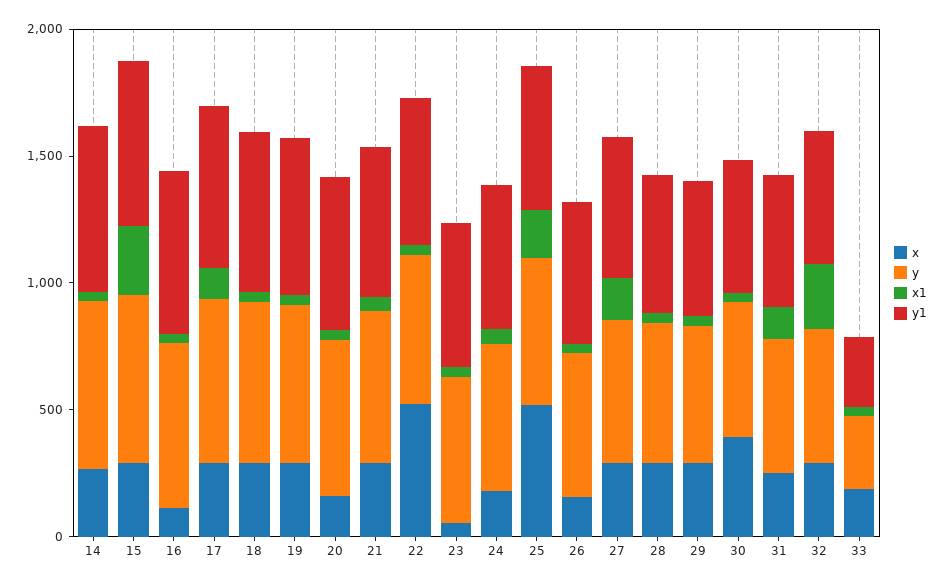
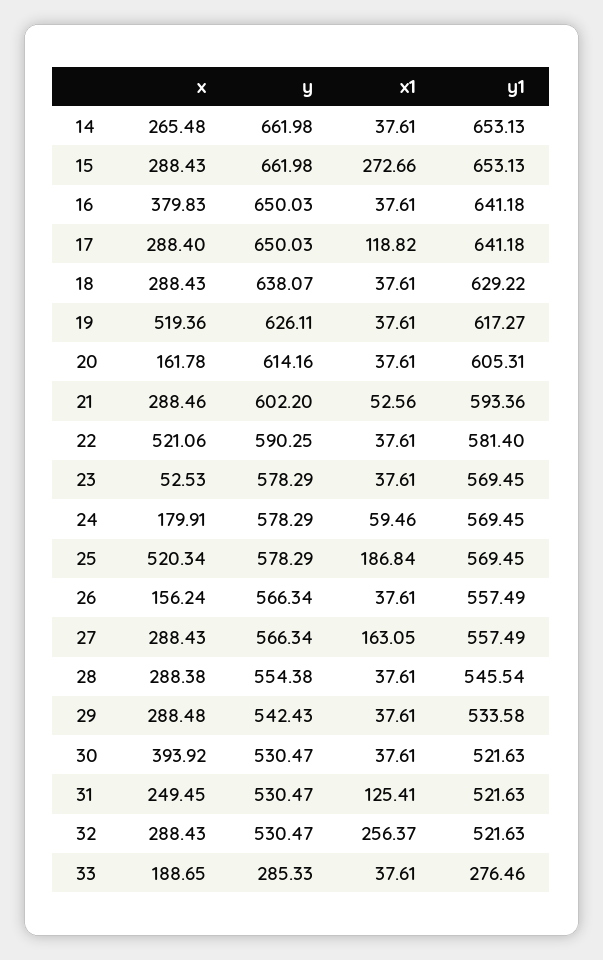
x, 16: 100 -> 379.83
x, 19: 300 -> 519.36

